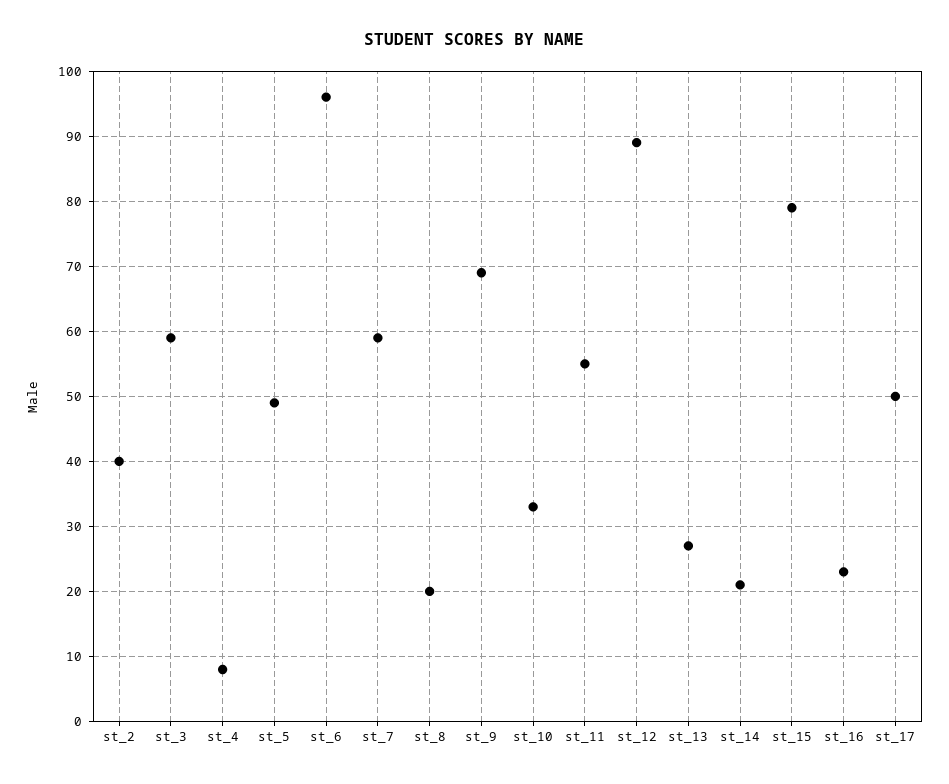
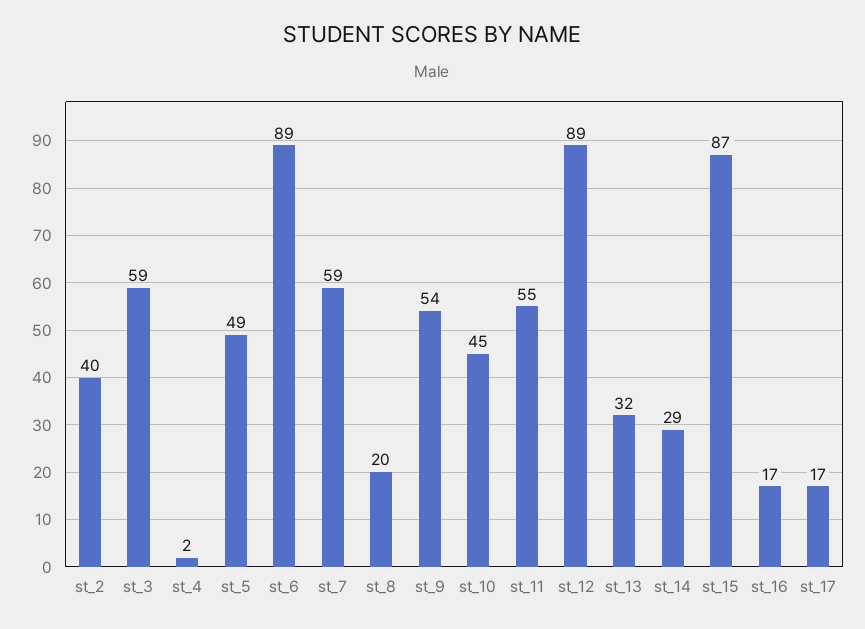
st_4: 8 -> 2
st_6: 96 -> 89
st_9: 69 -> 54
st_10: 33 -> 45
st_13: 27 -> 32
st_14: 21 -> 29
st_15: 79 -> 87
st_16: 23 -> 17
st_17: 50 -> 17

